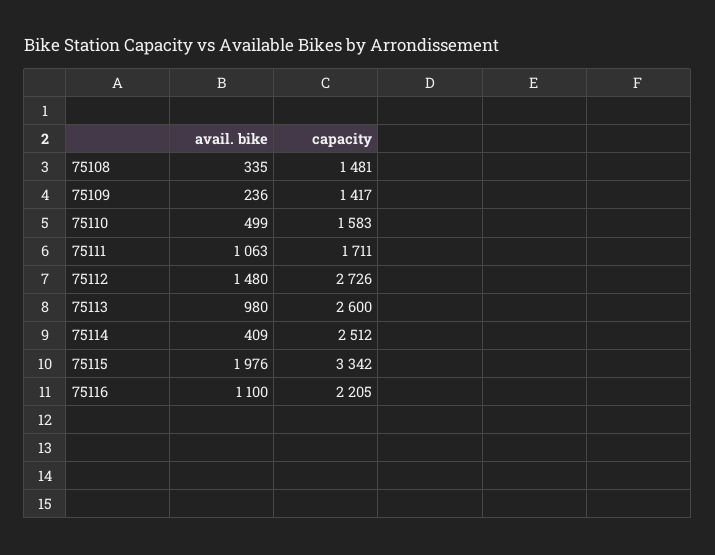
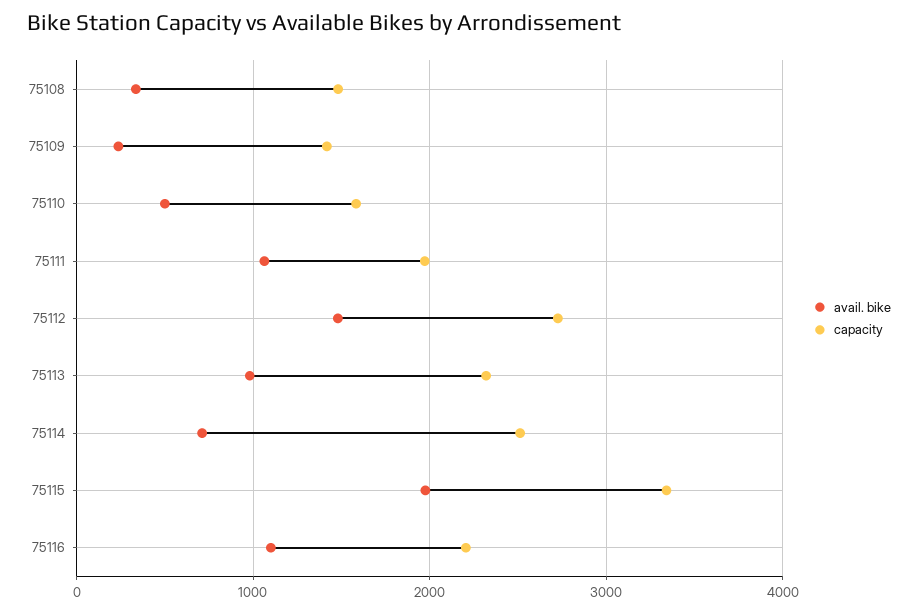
capacity, 75111: 1711 -> 2000
capacity, 75113: 2600 -> 2300
avail. bike, 75114: 409 -> 700

